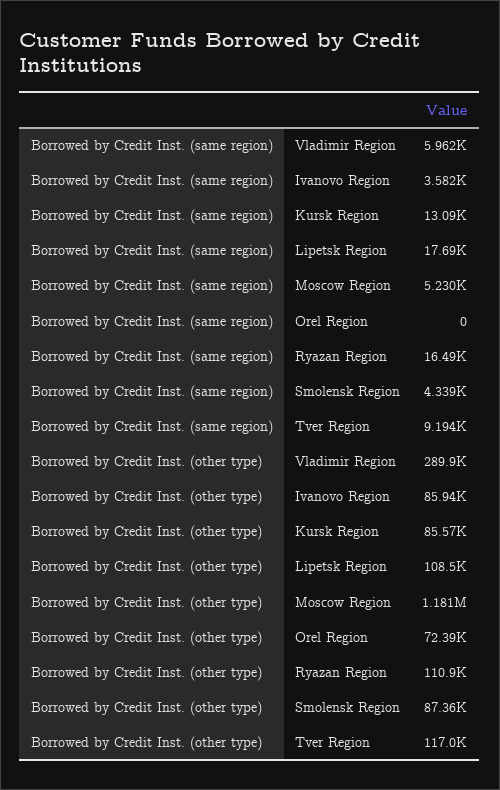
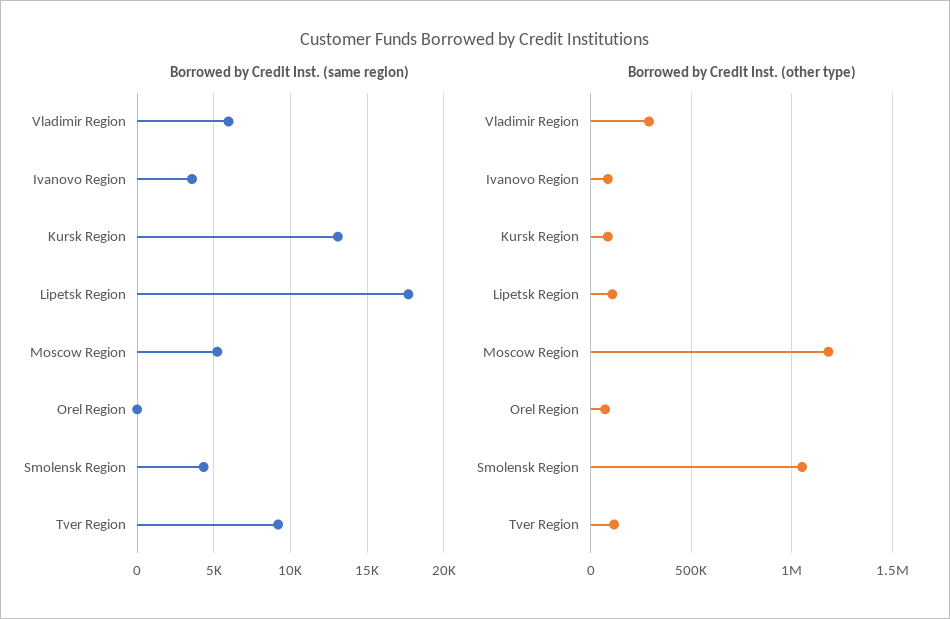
Borrowed by Credit Inst. (same region), Ryazan Region: 16490 -> none
Borrowed by Credit Inst. (other type), Ryazan Region: 110900 -> none
Borrowed by Credit Inst. (other type), Smolensk Region: 87360 -> 1050000

